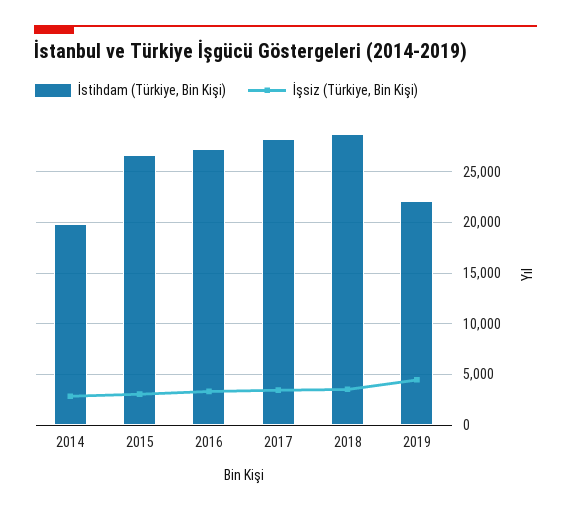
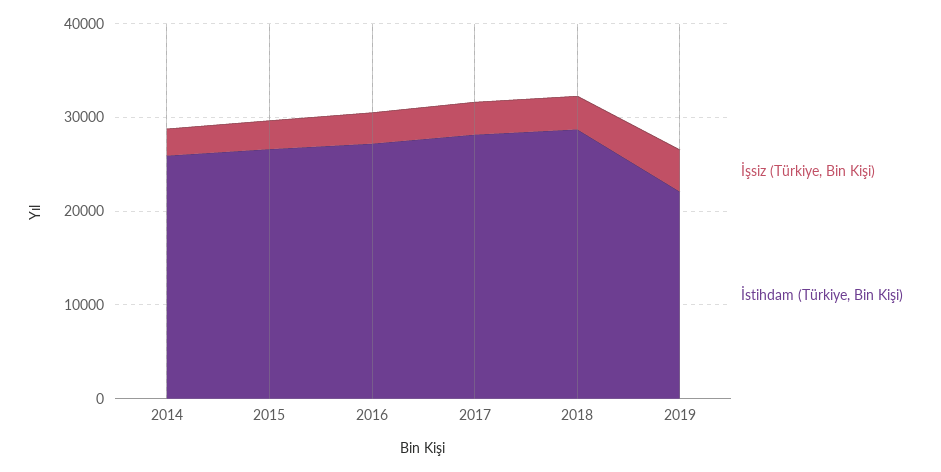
İstihdam (Türkiye, Bin Kişi), 2014: 20000 -> 26000

